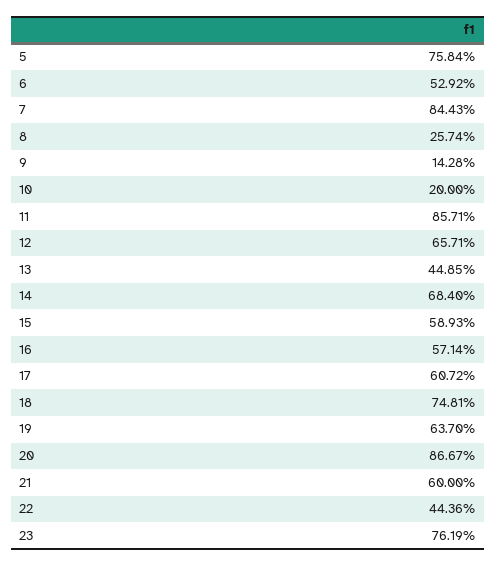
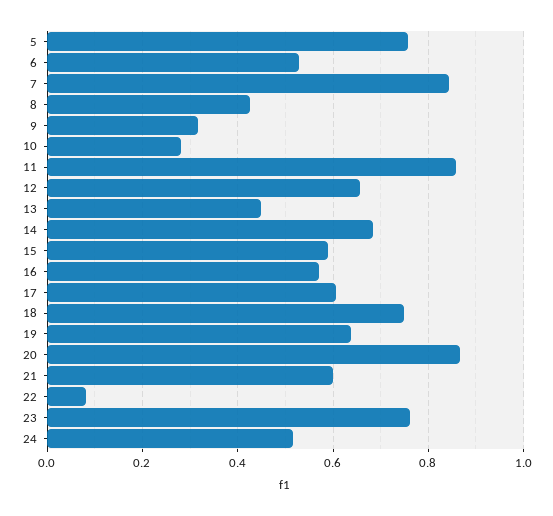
8: 0.2574 -> 0.42
9: 0.1428 -> 0.32
10: 0.2 -> 0.28
22: 0.4436 -> 0.08
24: none -> 0.52

